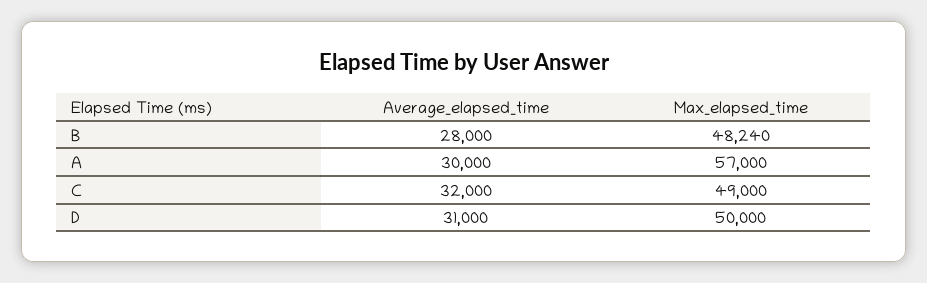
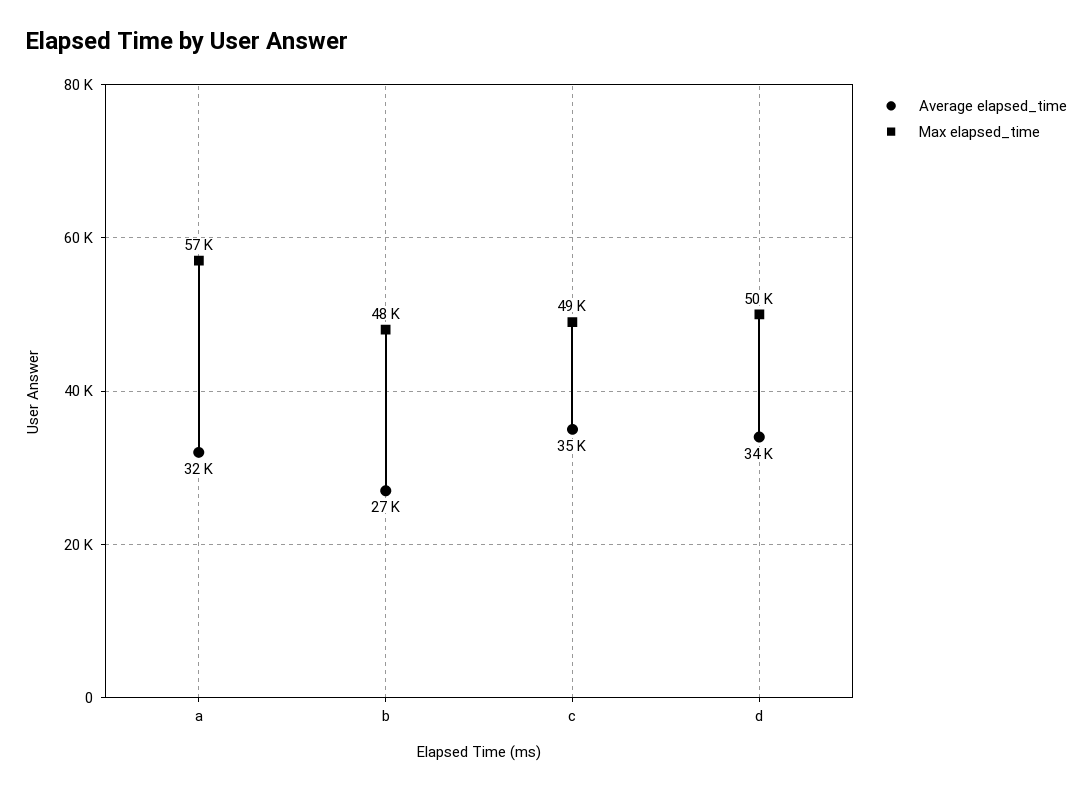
Average_elapsed_time, B: 28000 -> 27000
Average_elapsed_time, A: 30000 -> 32000
Average_elapsed_time, C: 32000 -> 35000
Average_elapsed_time, D: 31000 -> 34000

